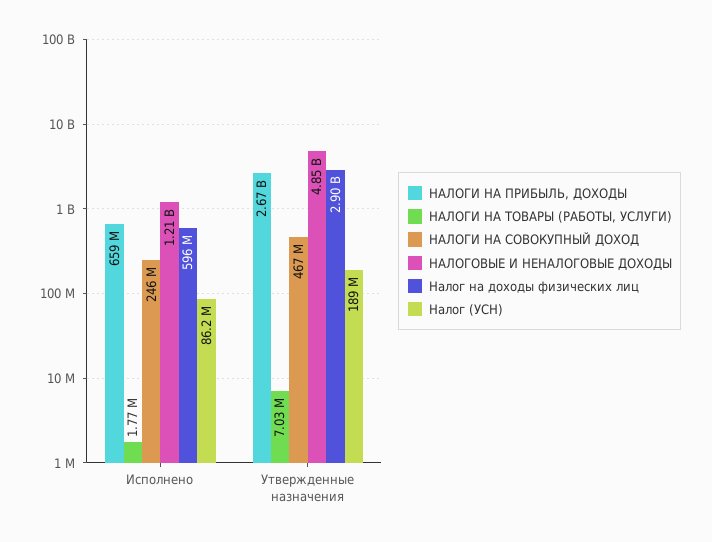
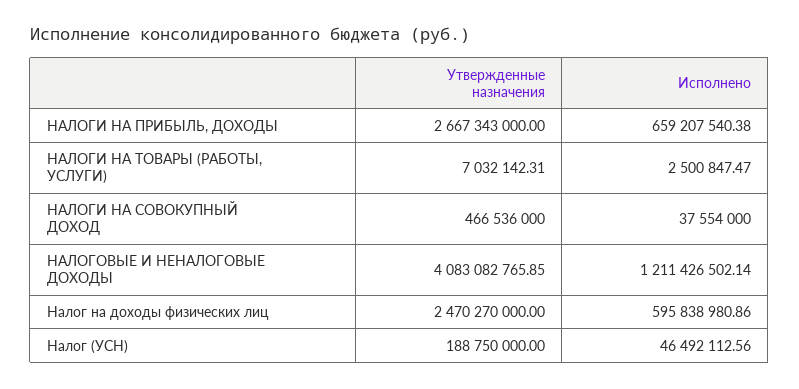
НАЛОГИ НА ТОВАРЫ (РАБОТЫ, УСЛУГИ), Исполнено: 1770000 -> 2500847.47
НАЛОГИ НА СОВОКУПНЫЙ ДОХОД, Исполнено: 246000000 -> 37554000
Налог (УСН), Исполнено: 86200000 -> 46492112.56
НАЛОГОВЫЕ И НЕНАЛОГОВЫЕ ДОХОДЫ, Утвержденные назначения: 4850000000 -> 4083082765.85
Налог на доходы физических лиц, Утвержденные назначения: 2900000000 -> 2470270000

